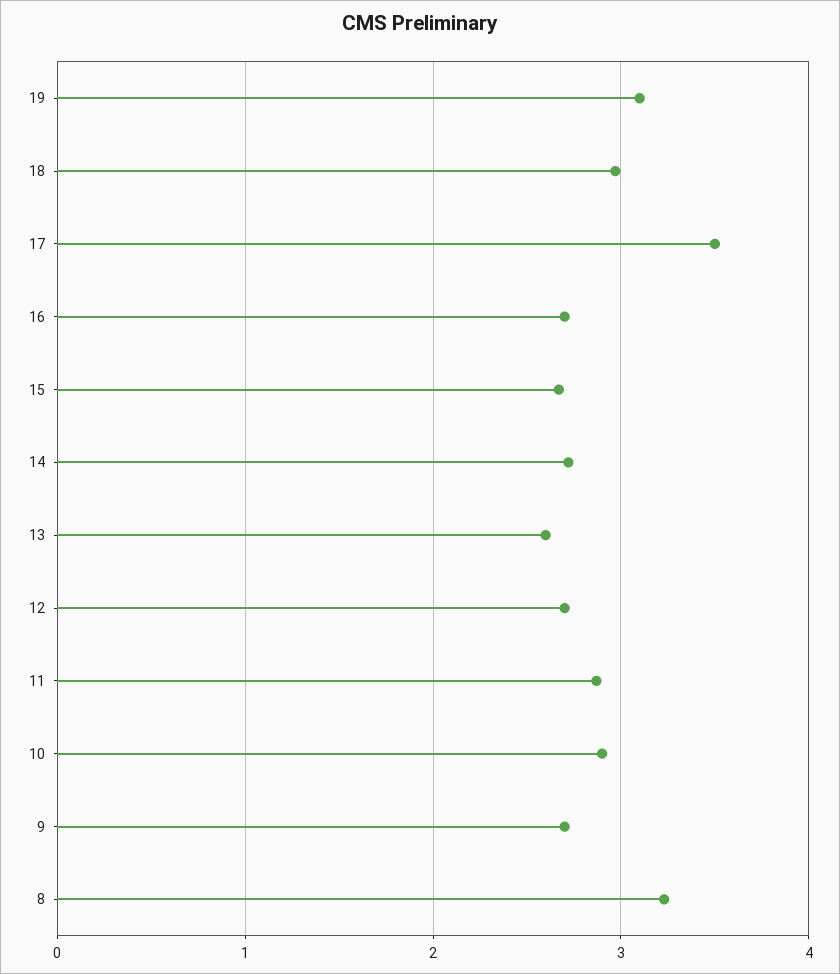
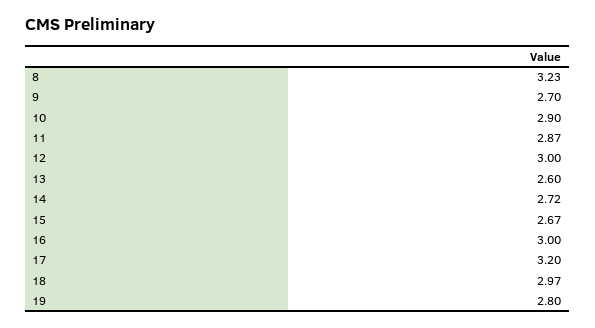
19: 3.1 -> 2.8
17: 3.5 -> 3.2
16: 2.7 -> 3
12: 2.7 -> 3

